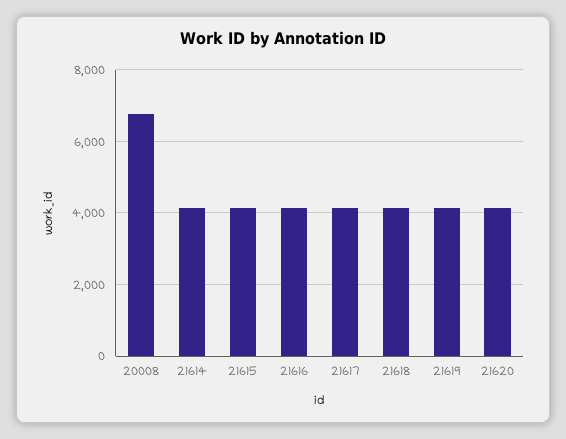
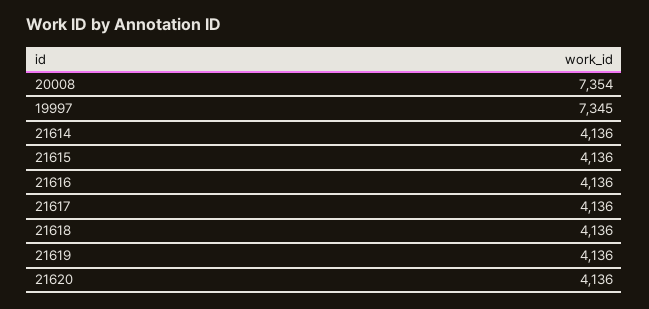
20008: 6800 -> 7354
19997: none -> 7345

